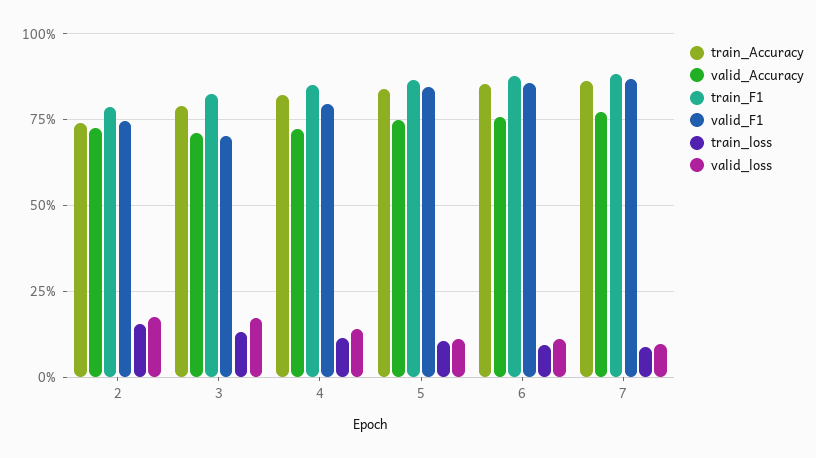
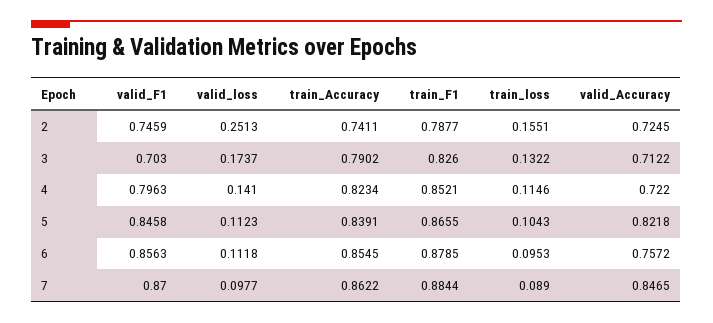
valid_loss, 2: 0.175 -> 0.2513
valid_Accuracy, 5: 0.75 -> 0.8218
valid_Accuracy, 7: 0.775 -> 0.8465

